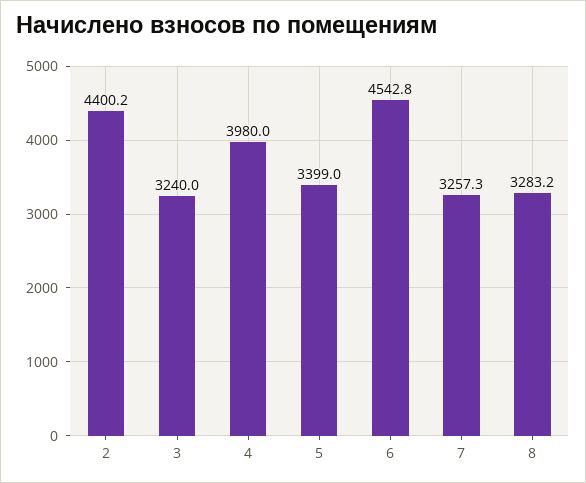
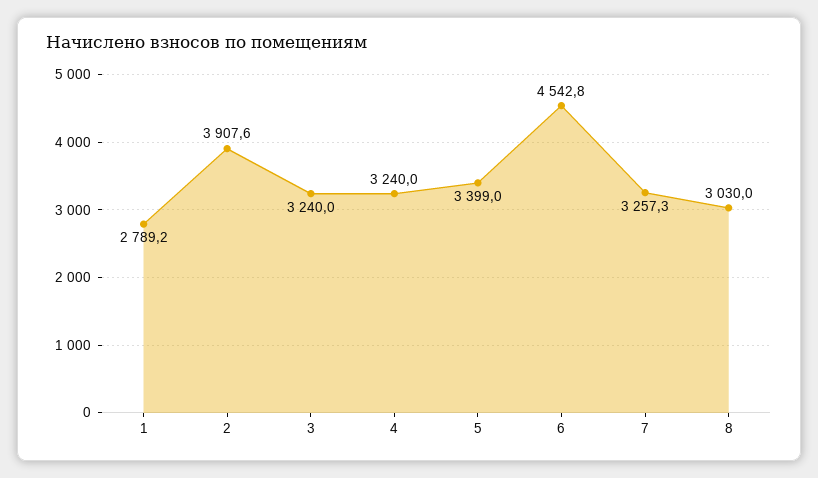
2: 4400.2 -> 3907.6
4: 3980 -> 3240
8: 3283.2 -> 3030
1: none -> 2789.2

